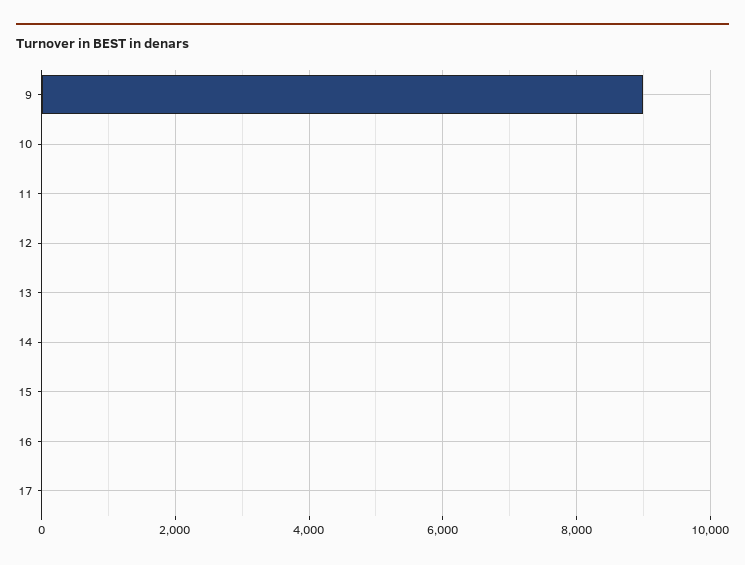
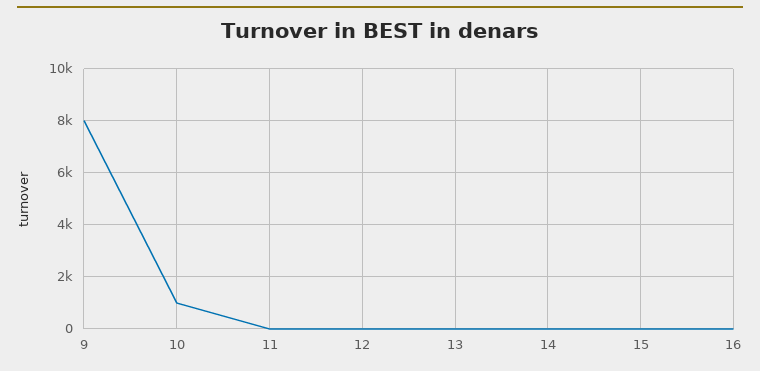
9: 9000 -> 8000
10: 0 -> 1000
17: 0 -> none

